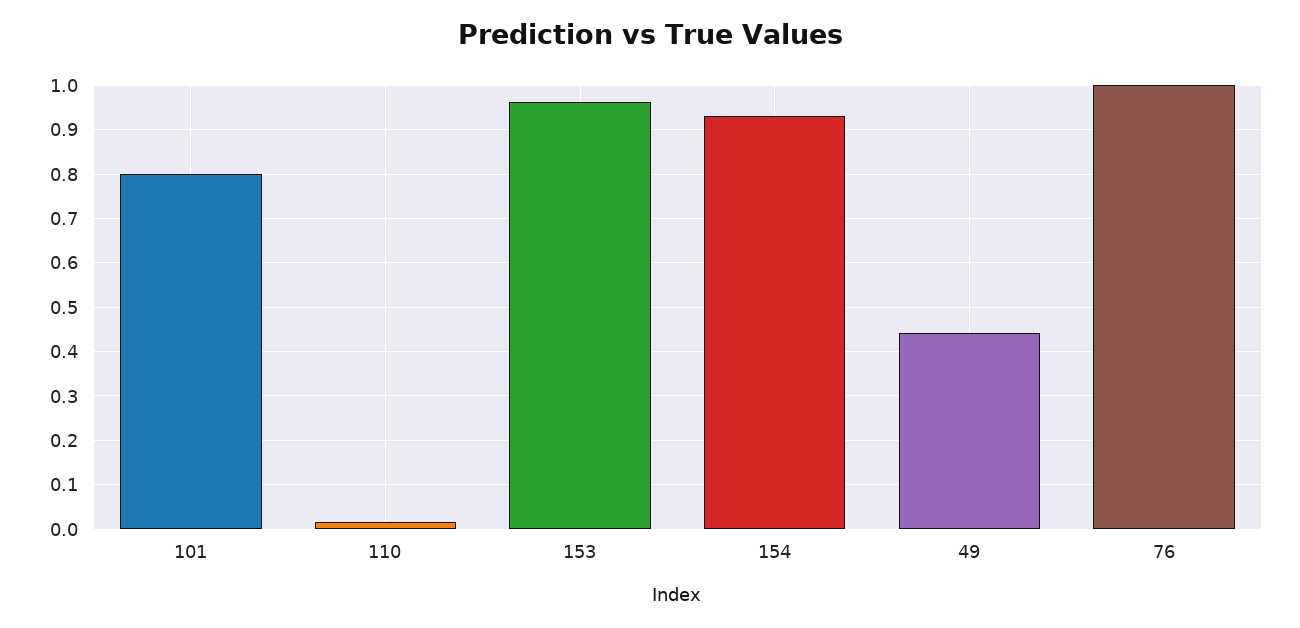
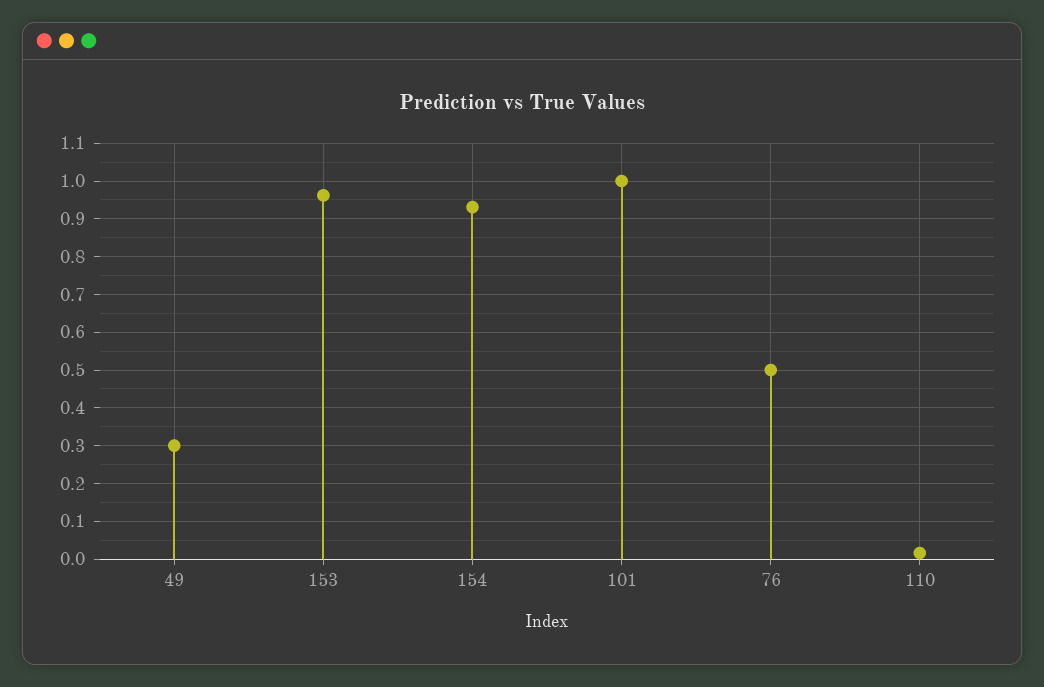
101: 0.8 -> 1
49: 0.44 -> 0.3
76: 1 -> 0.5

